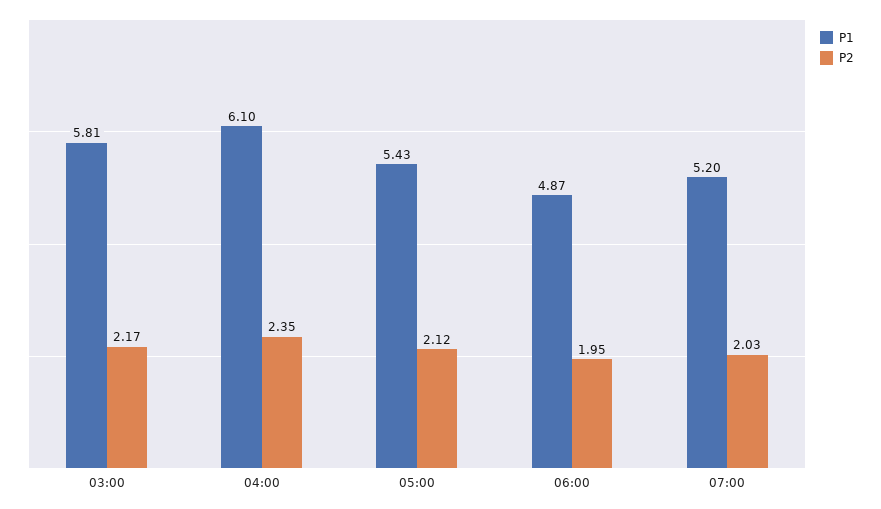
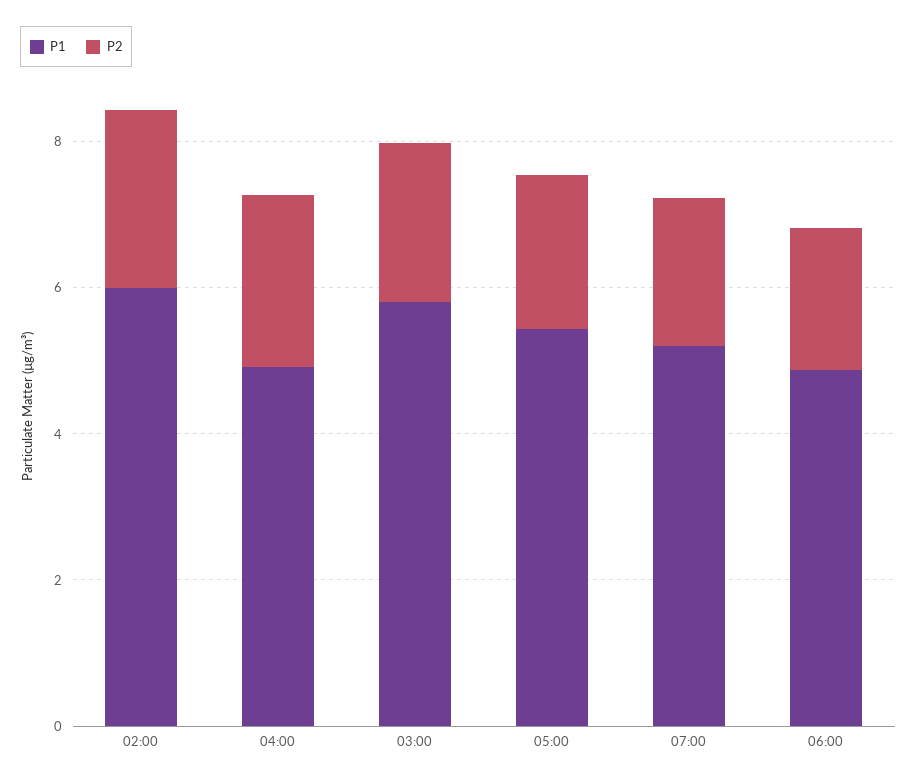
P1, 04:00: 6.1 -> 5
P1, 02:00: none -> 6
P2, 02:00: none -> 2.5

